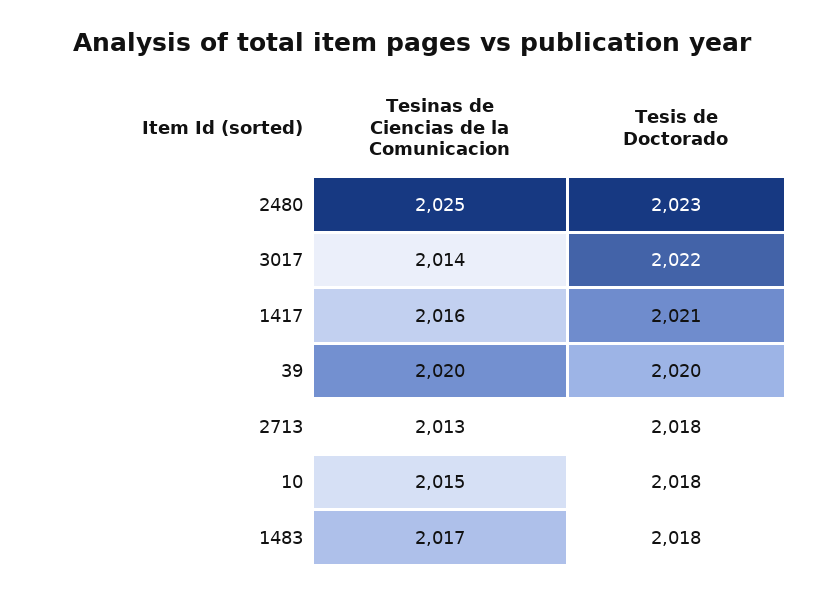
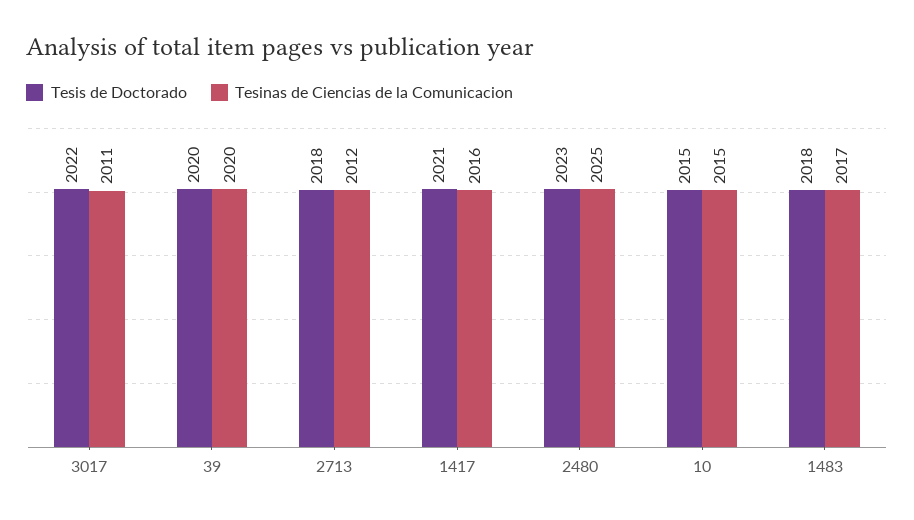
Tesinas de Ciencias de la Comunicacion, 3017: 2014 -> 2011
Tesinas de Ciencias de la Comunicacion, 2713: 2013 -> 2012
Tesis de Doctorado, 10: 2018 -> 2015

